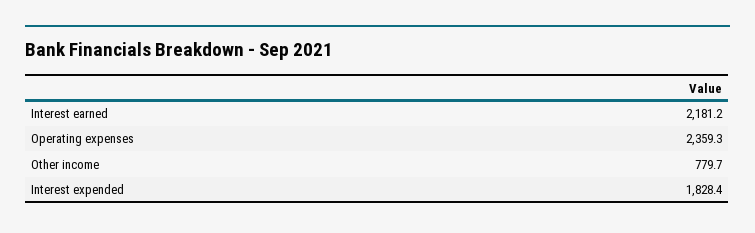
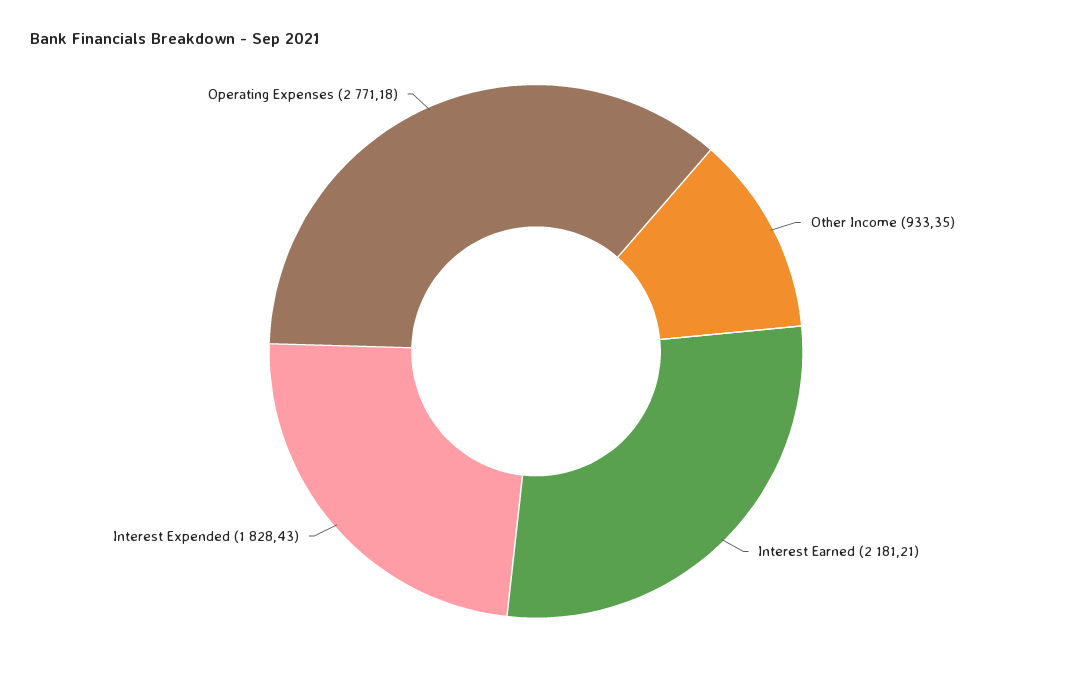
Operating expenses: 2359.3 -> 2771.18
Other income: 779.7 -> 933.35

